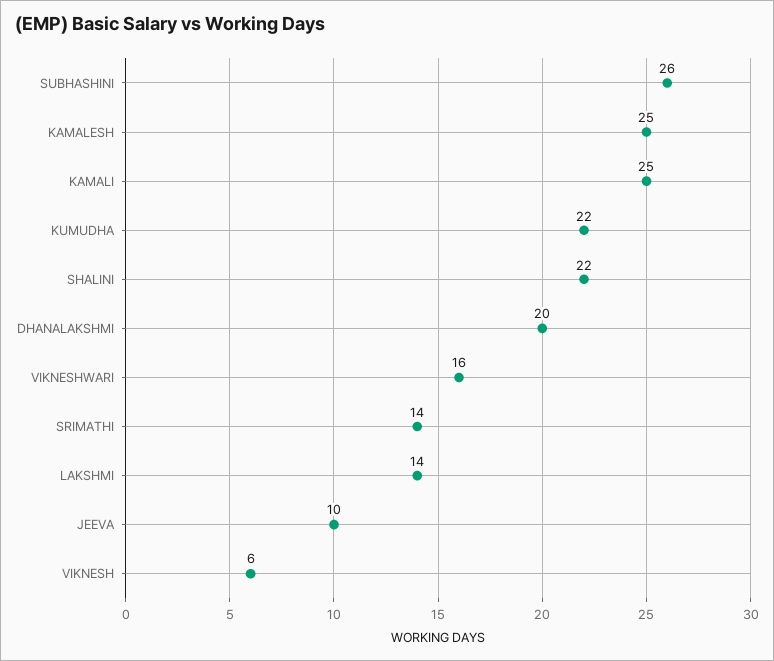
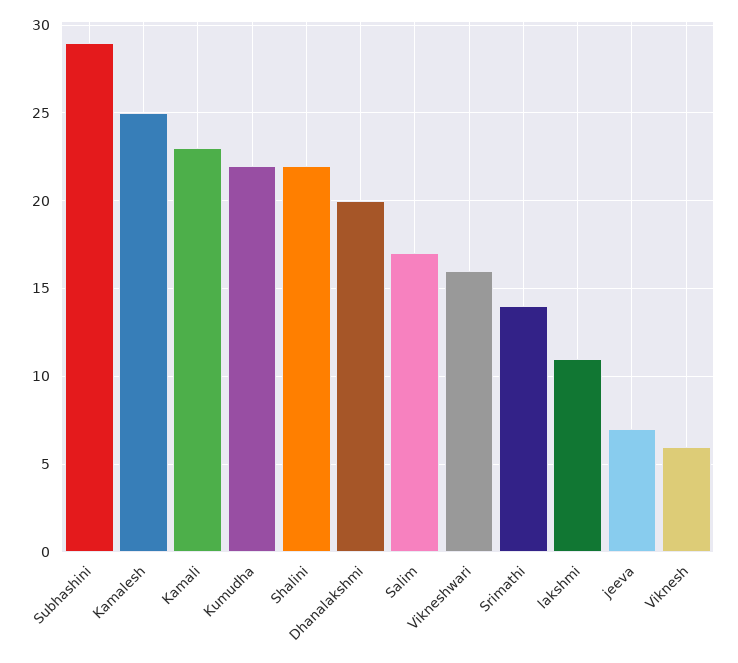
SUBHASHINI: 26 -> 29
KAMALI: 25 -> 23
LAKSHMI: 14 -> 11
JEEVA: 10 -> 7
Salim: none -> 17

